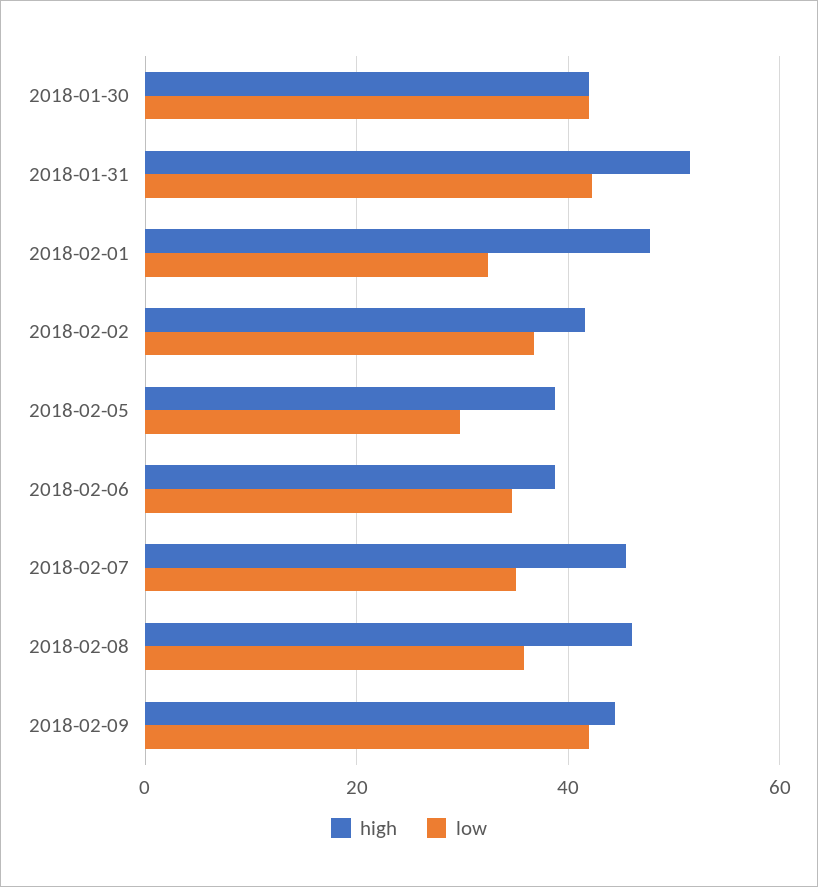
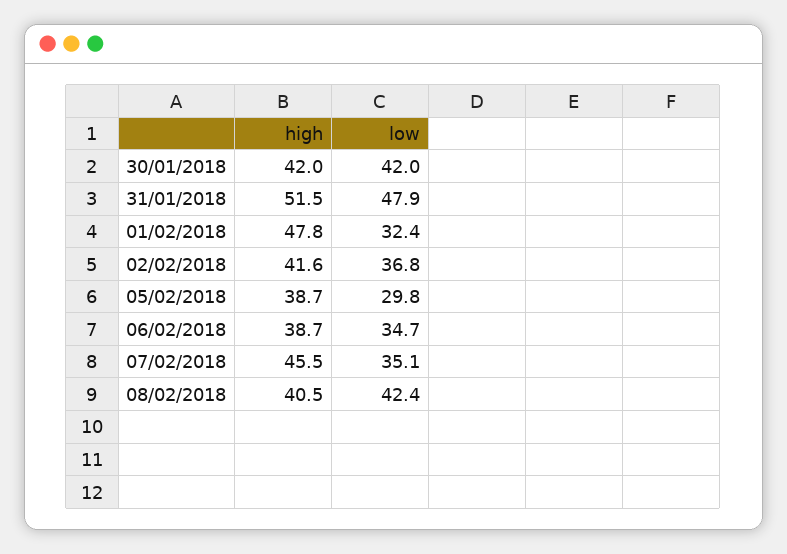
low, 2018-01-31: 42 -> 47.9
high, 2018-02-08: 46 -> 40.5
low, 2018-02-08: 36 -> 42.4
high, 2018-02-09: 44 -> none
low, 2018-02-09: 42 -> none

